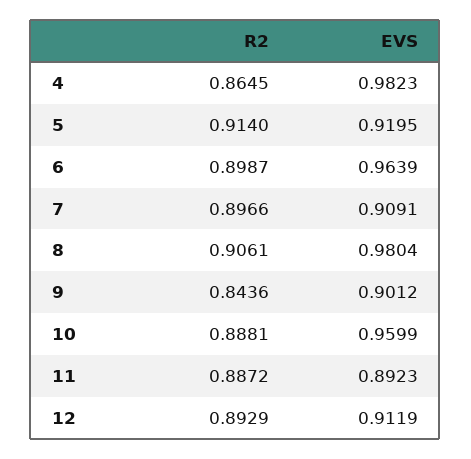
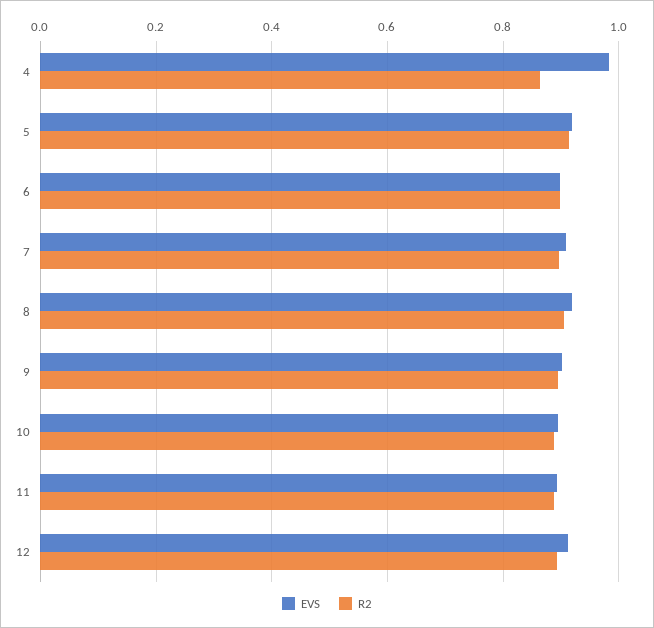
EVS, 6: 0.9639 -> 0.9
EVS, 8: 0.9804 -> 0.92
R2, 9: 0.8436 -> 0.9
EVS, 10: 0.9599 -> 0.9

